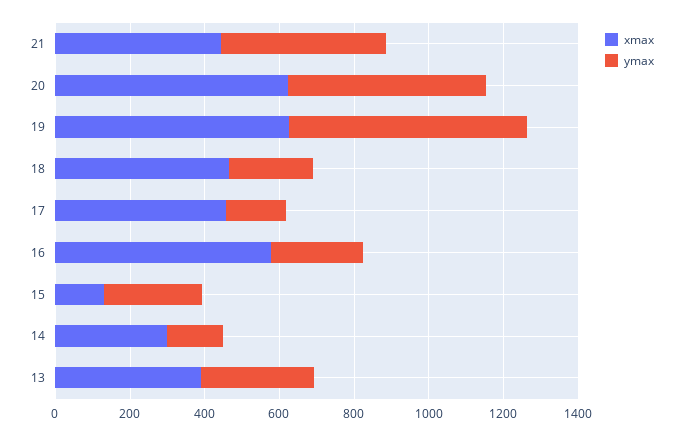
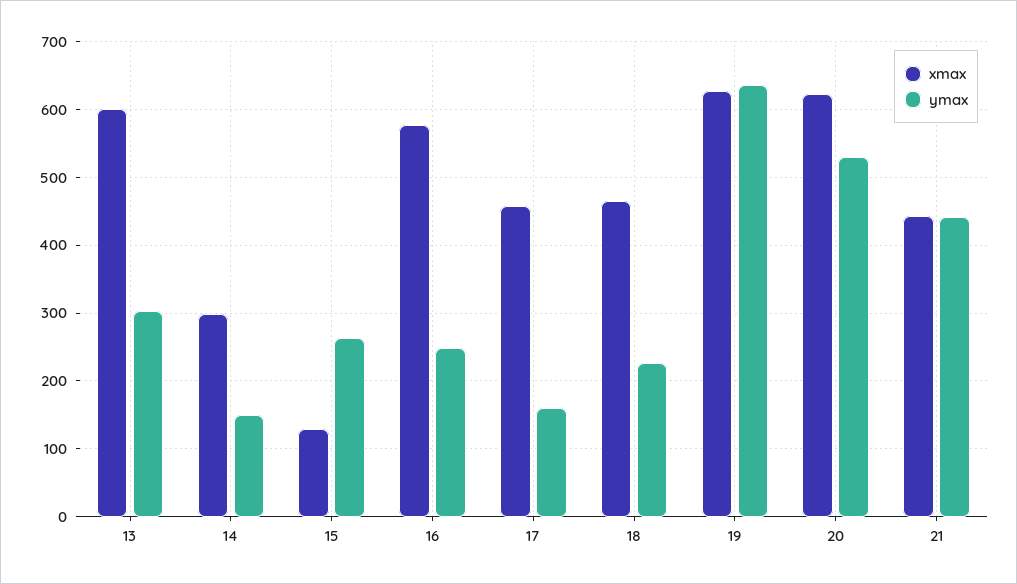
xmax, 13: 400 -> 600

